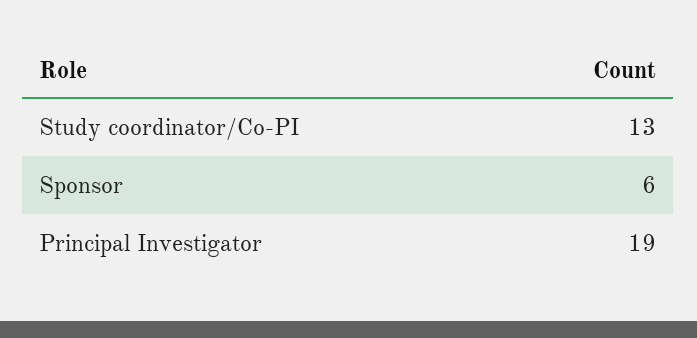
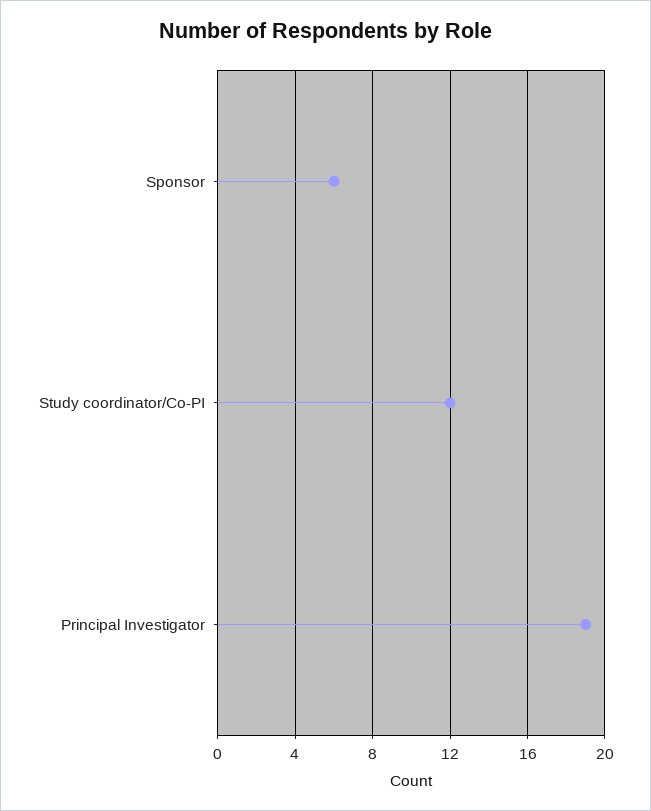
Study coordinator/Co-PI: 13 -> 12

